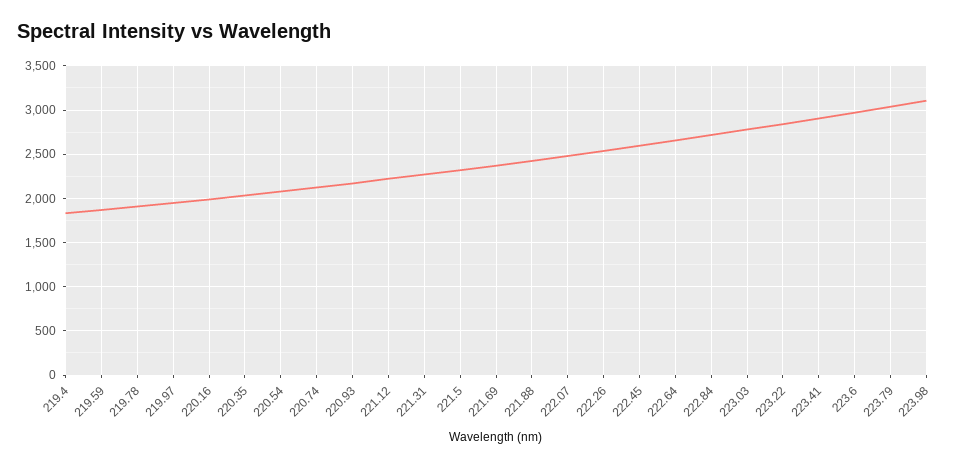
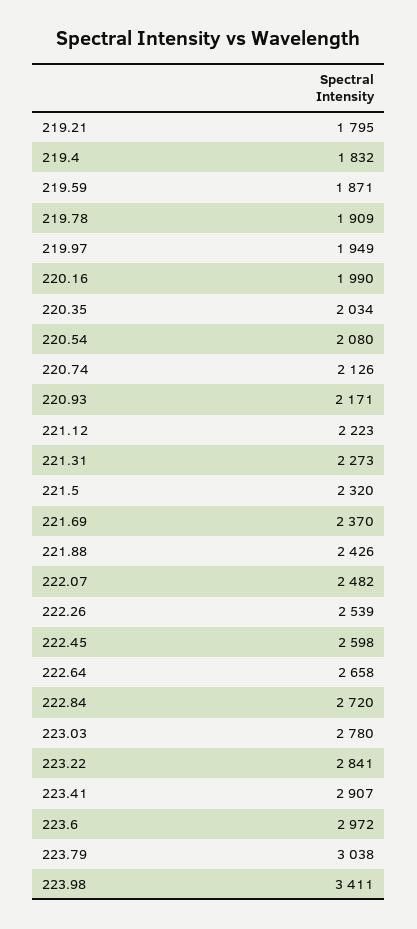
223.98: 3100 -> 3411
219.21: none -> 1795

